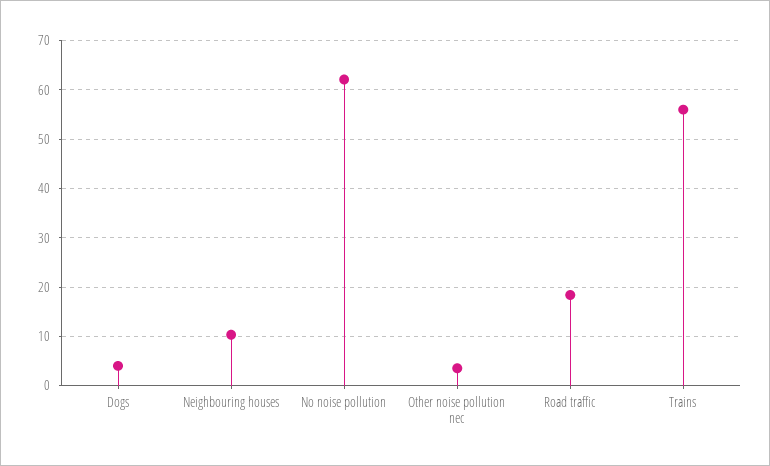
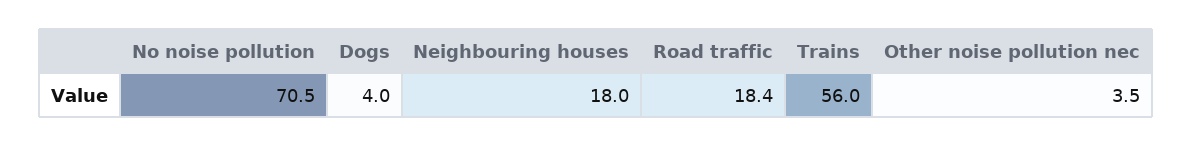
Neighbouring houses: 10 -> 18
No noise pollution: 62 -> 70.5

